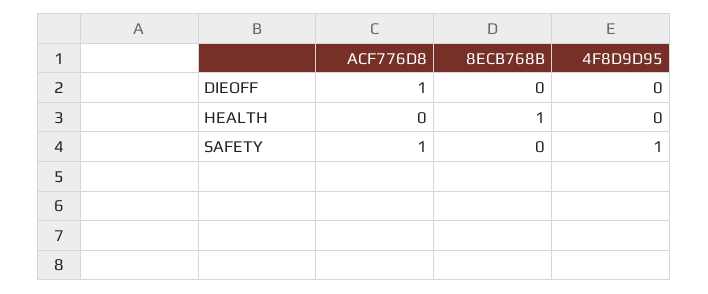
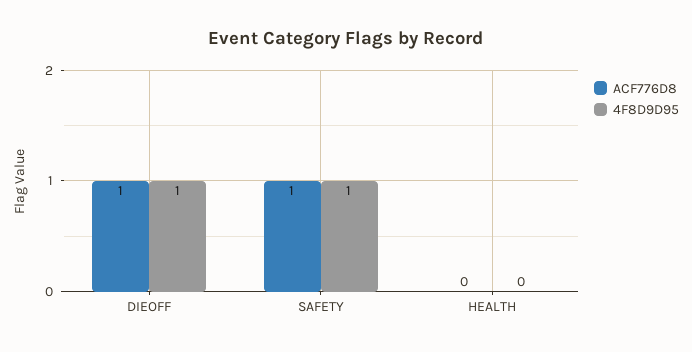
8ECB768B, DIEOFF: 0 -> none
4F8D9D95, DIEOFF: 0 -> 1
8ECB768B, HEALTH: 1 -> none
8ECB768B, SAFETY: 0 -> none

